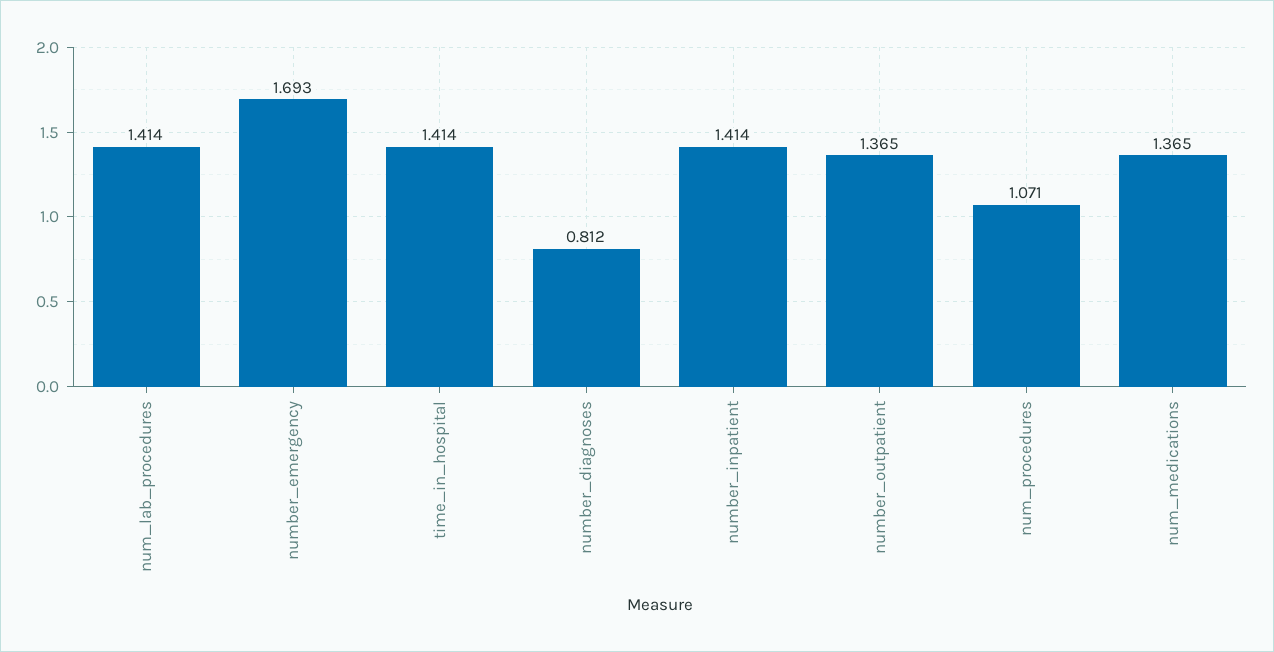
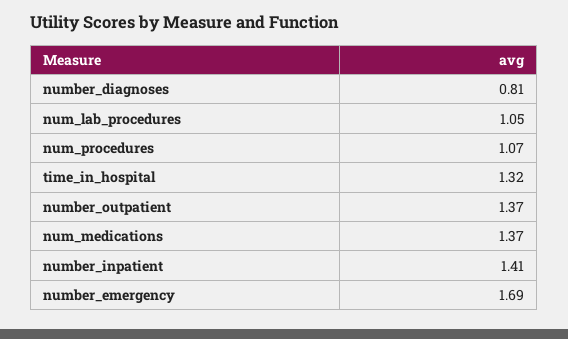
num_lab_procedures: 1.414 -> 1.05
time_in_hospital: 1.414 -> 1.32

